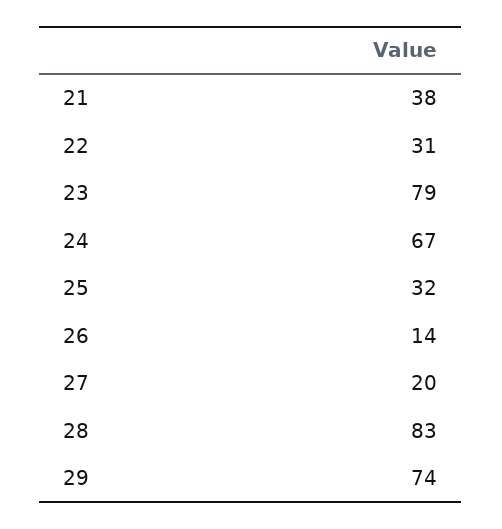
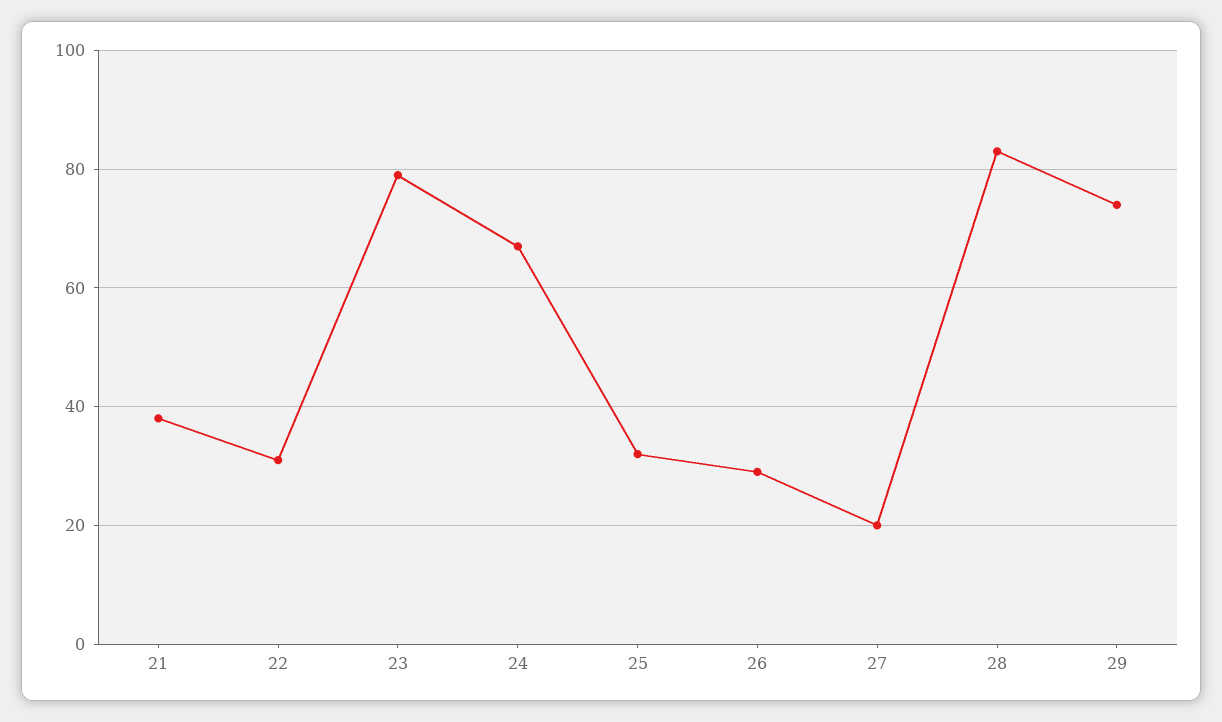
26: 14 -> 30

